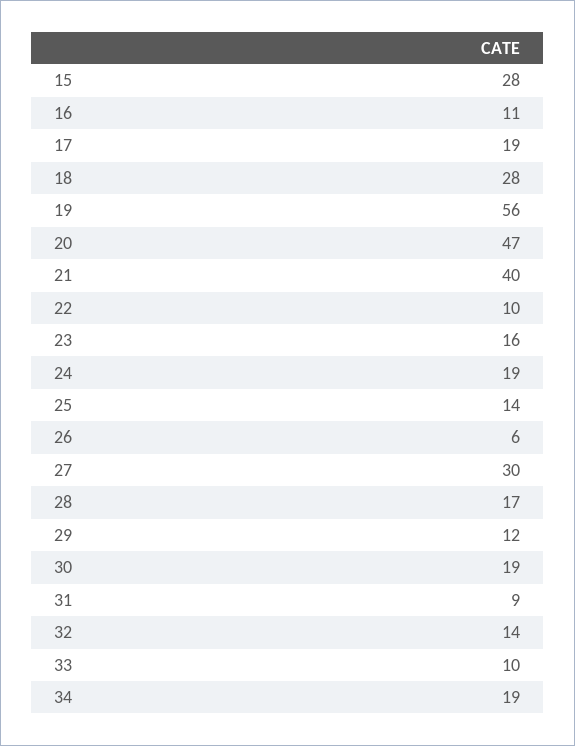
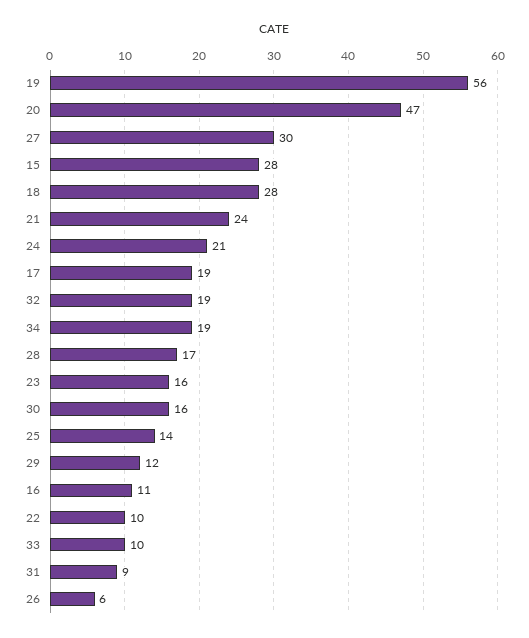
21: 40 -> 24
24: 19 -> 21
30: 19 -> 16
32: 14 -> 19

